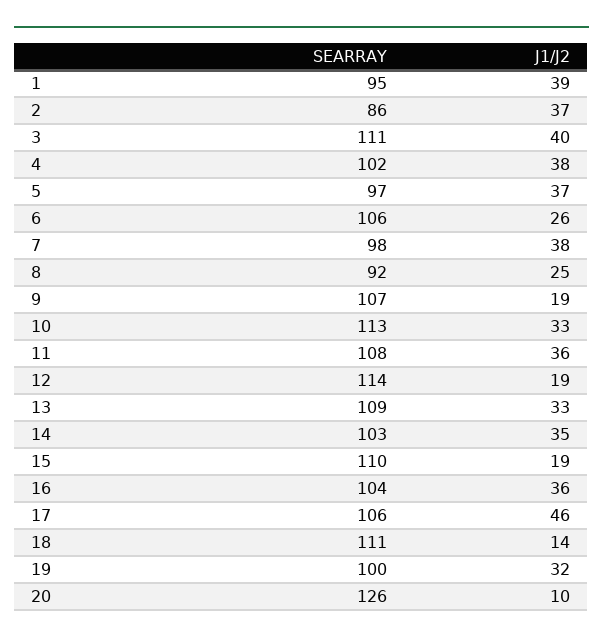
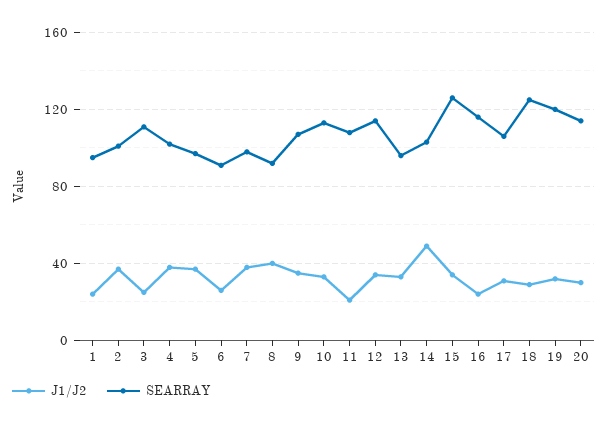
J1/J2, 1: 39 -> 25
SEARRAY, 2: 86 -> 100
J1/J2, 3: 40 -> 25
SEARRAY, 6: 106 -> 90
J1/J2, 8: 25 -> 40
J1/J2, 9: 19 -> 35
J1/J2, 11: 36 -> 20
J1/J2, 12: 19 -> 35
SEARRAY, 13: 109 -> 95
J1/J2, 14: 35 -> 50
SEARRAY, 15: 110 -> 125
J1/J2, 15: 19 -> 35
SEARRAY, 16: 104 -> 115
J1/J2, 16: 36 -> 25
J1/J2, 17: 46 -> 30
SEARRAY, 18: 111 -> 125
J1/J2, 18: 14 -> 30
SEARRAY, 19: 100 -> 120
SEARRAY, 20: 126 -> 115
J1/J2, 20: 10 -> 30

